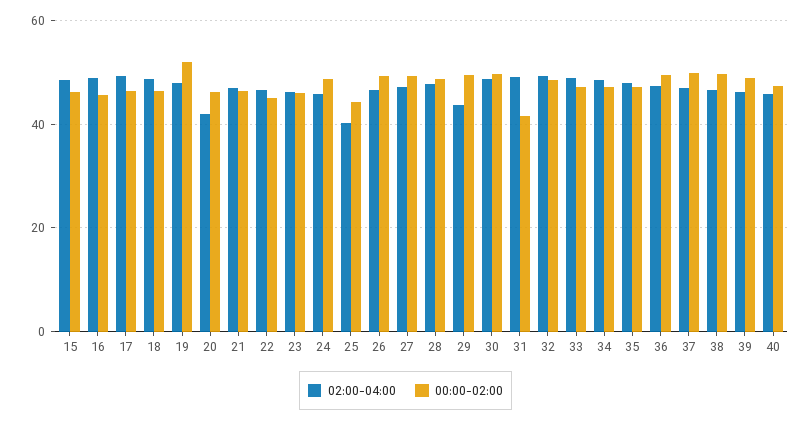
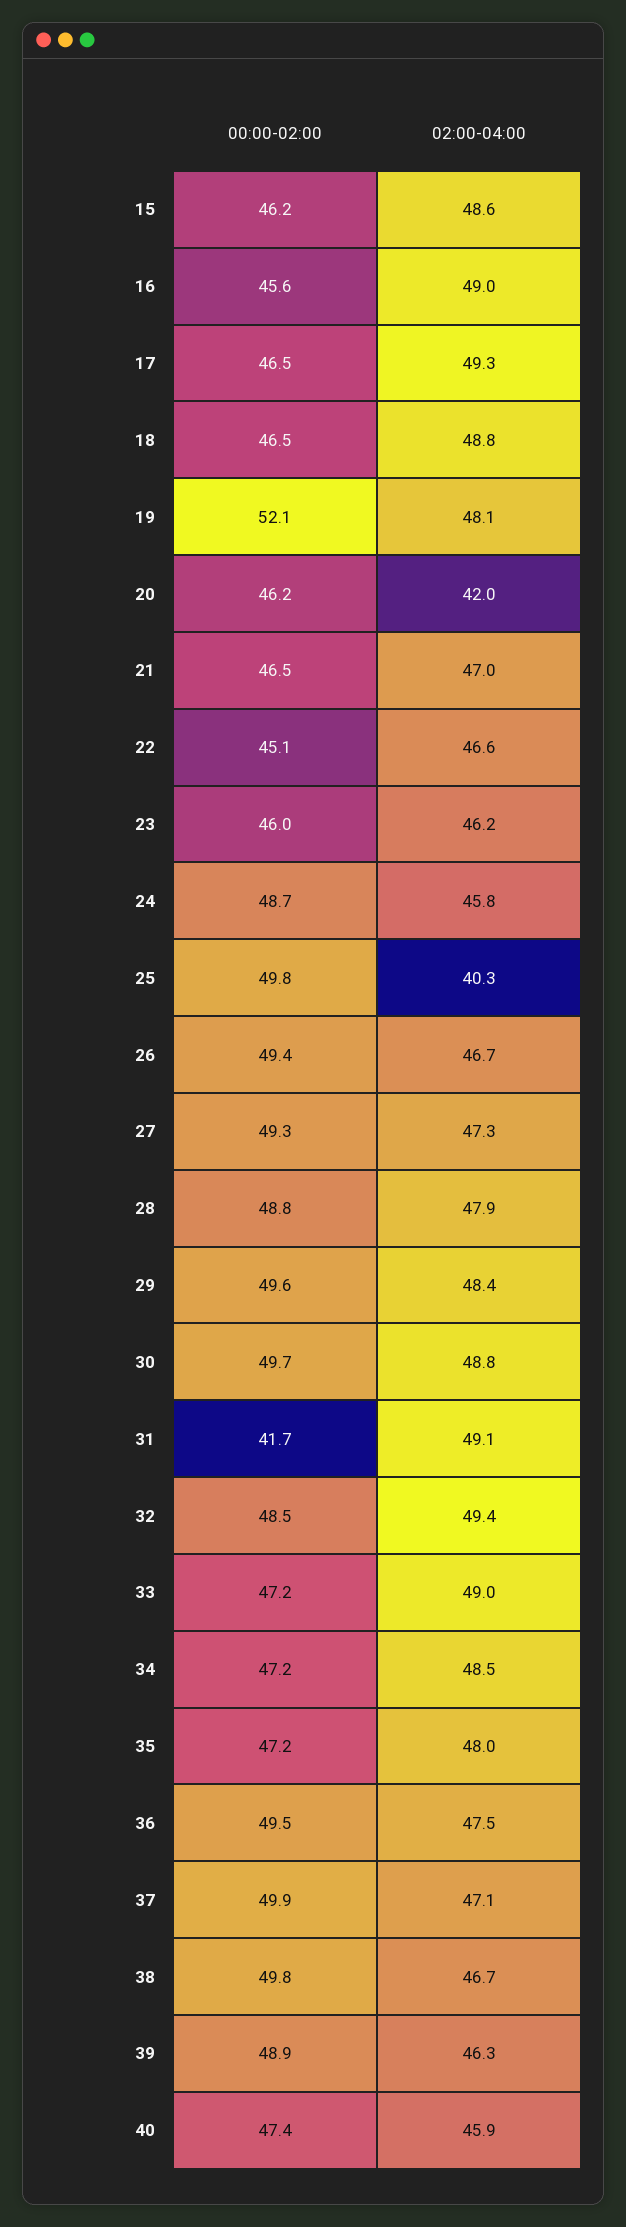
00:00-02:00, 25: 44 -> 49.8
02:00-04:00, 29: 44 -> 48.4

